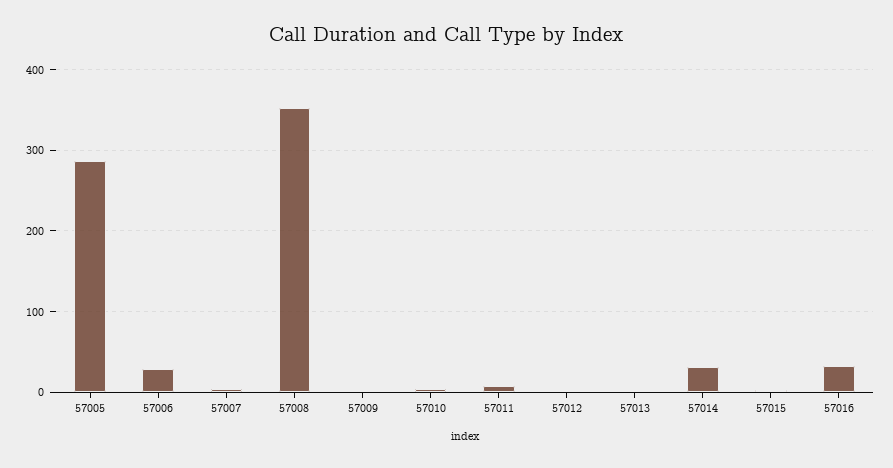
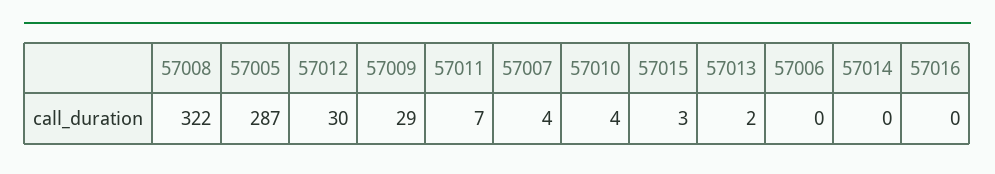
57006: 30 -> 0
57008: 350 -> 322
57009: 0 -> 29
57012: 0 -> 30
57014: 30 -> 0
57016: 30 -> 0

